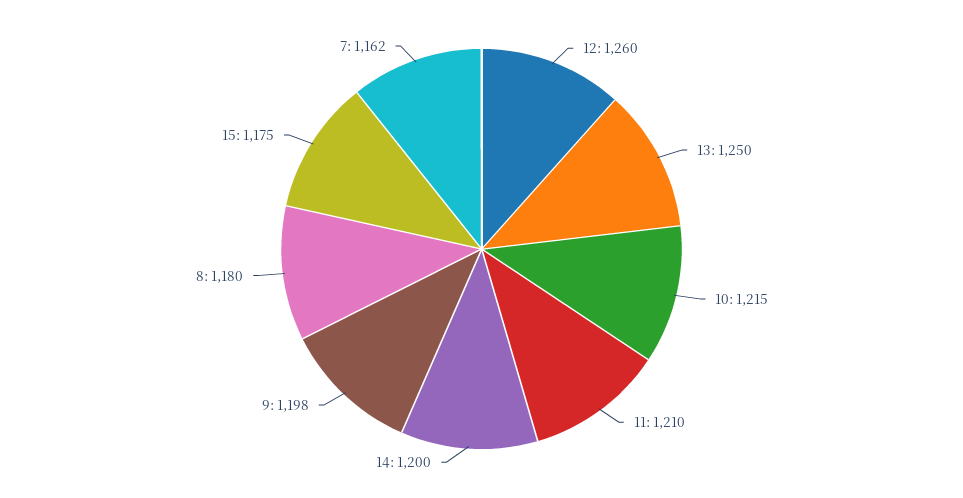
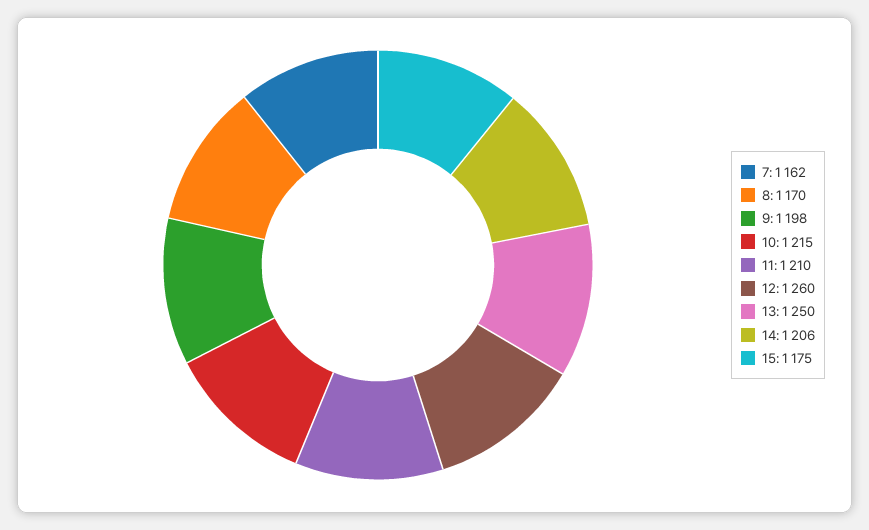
14: 1200 -> 1206
8: 1180 -> 1170

